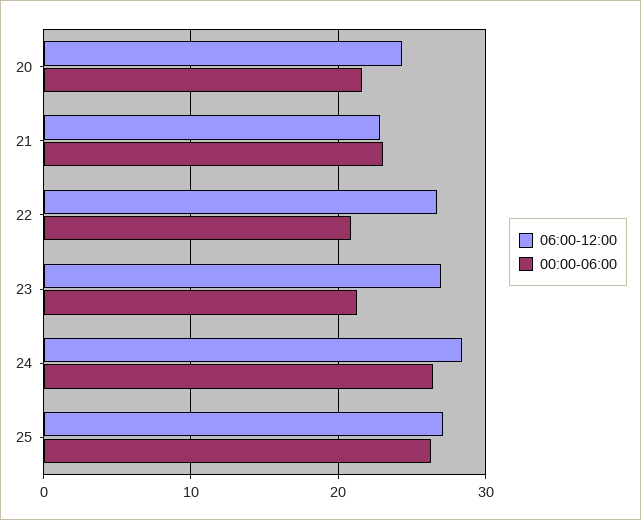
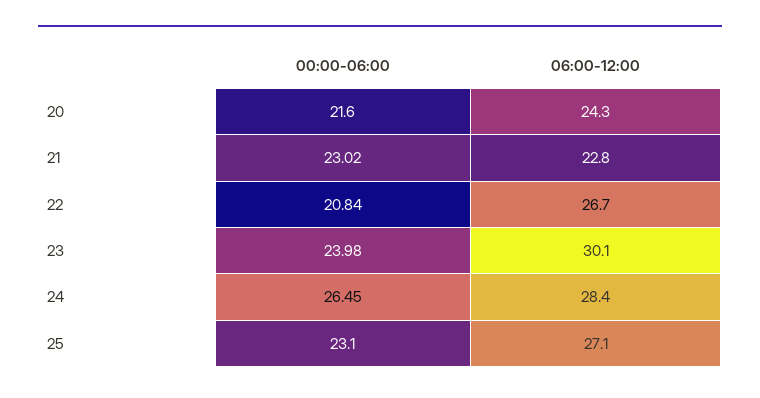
06:00-12:00, 23: 27 -> 30.1
00:00-06:00, 23: 21 -> 23.98
00:00-06:00, 25: 26 -> 23.1

